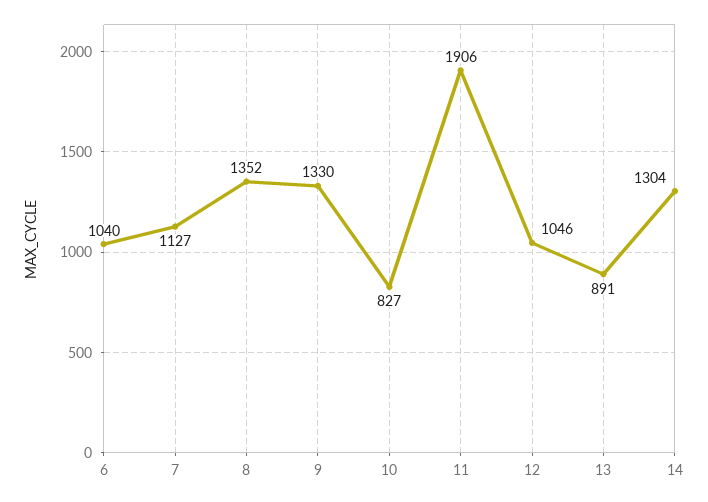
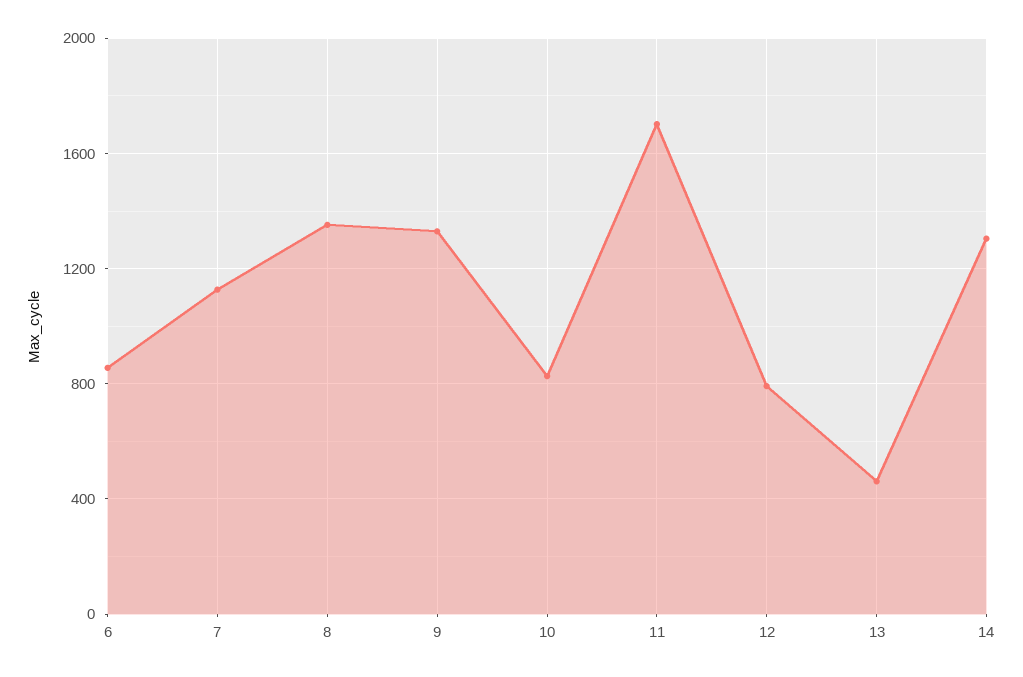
6: 1040 -> 850
11: 1906 -> 1700
12: 1046 -> 800
13: 891 -> 450

